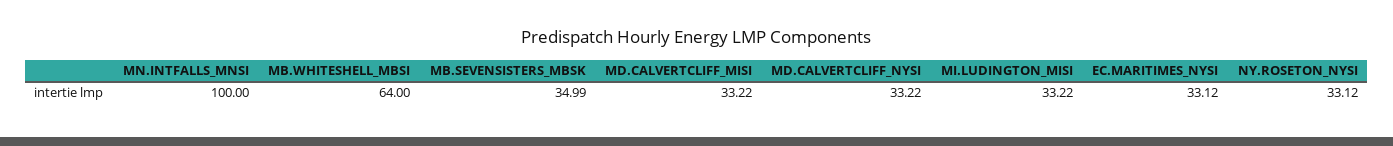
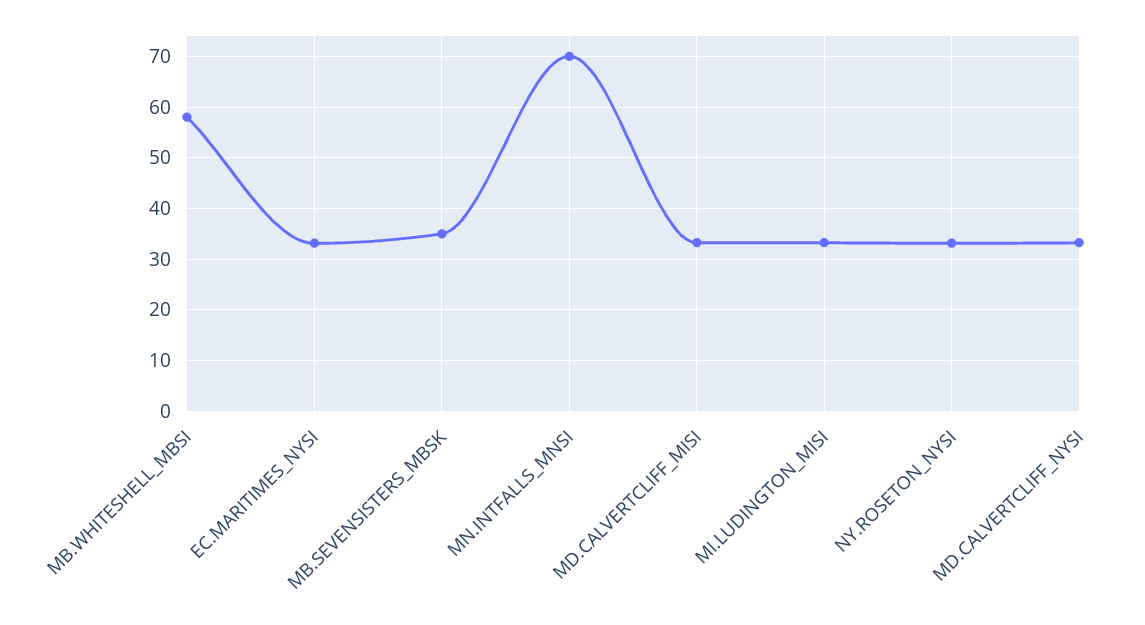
MN.INTFALLS_MNSI: 100 -> 70
MB.WHITESHELL_MBSI: 64 -> 58

